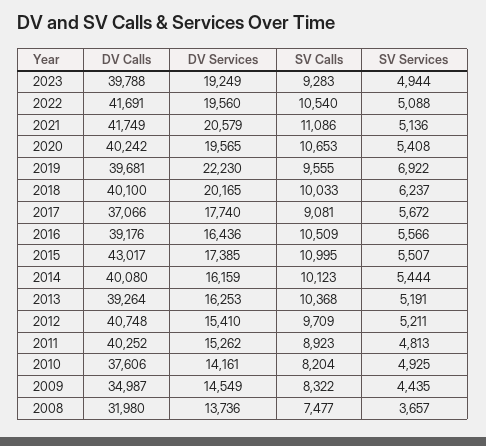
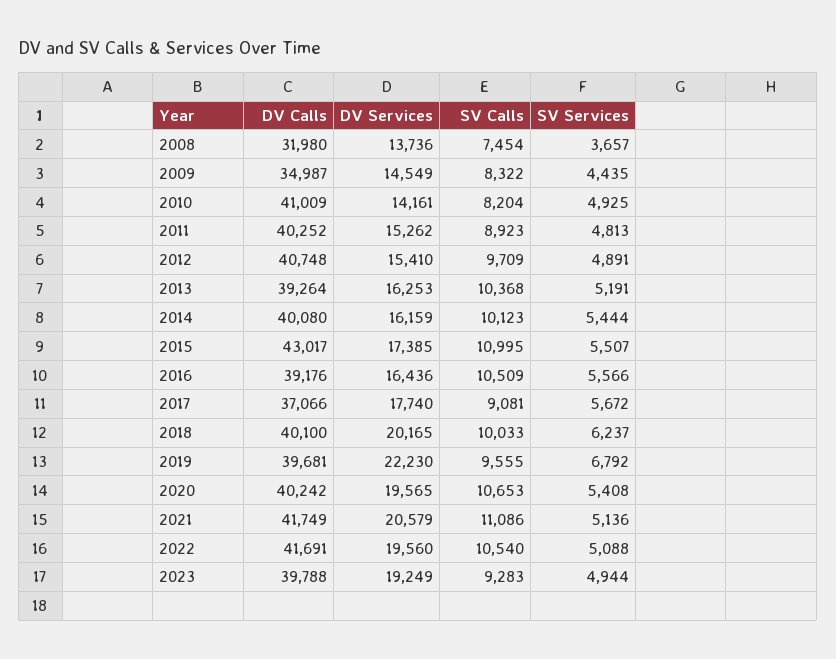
SV Services, 2019: 6922 -> 6792
SV Services, 2012: 5211 -> 4891
DV Calls, 2010: 37606 -> 41009
SV Calls, 2008: 7477 -> 7454

